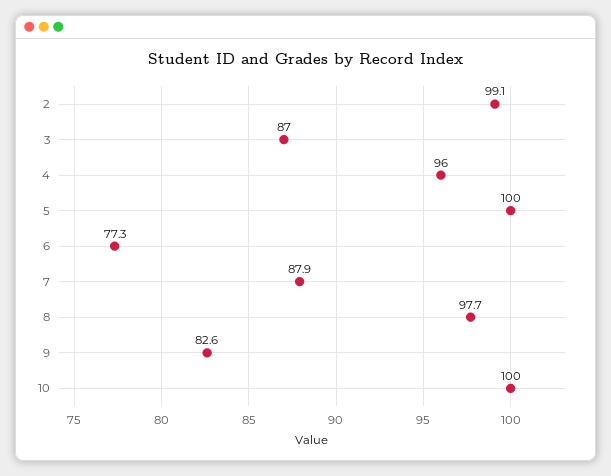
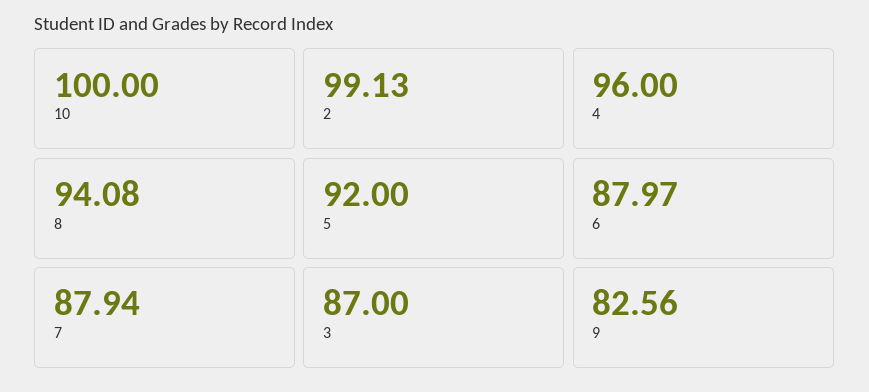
5: 100 -> 92
6: 77.3 -> 87.97
8: 97.7 -> 94.08

